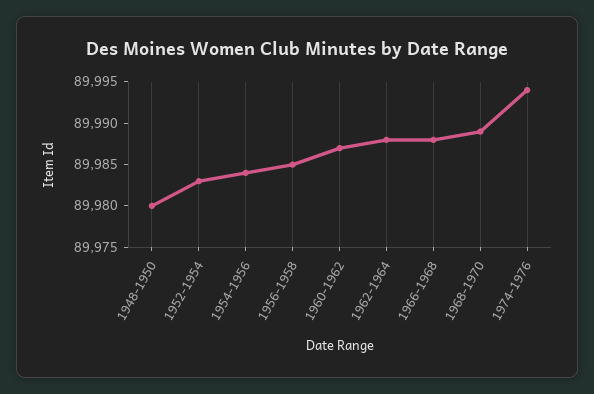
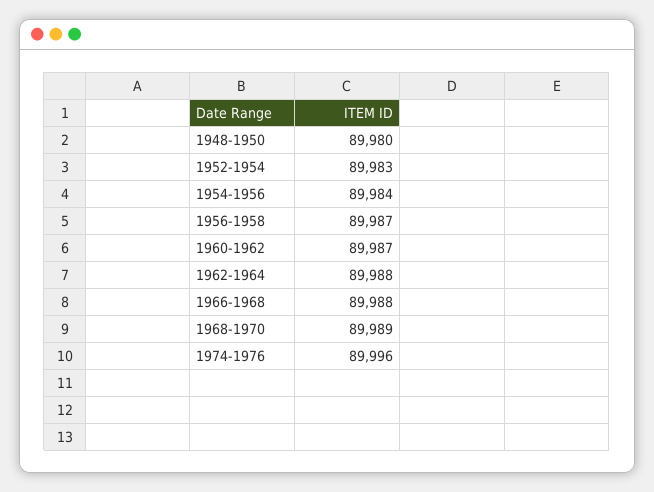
1956-1958: 89985 -> 89987
1974-1976: 89994 -> 89996

